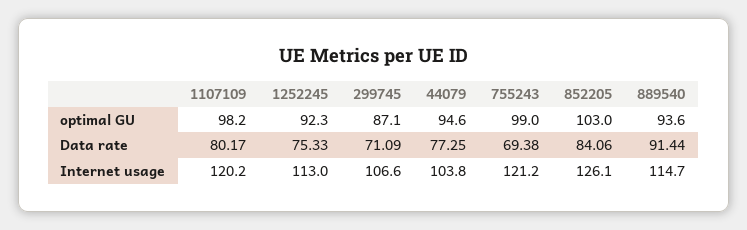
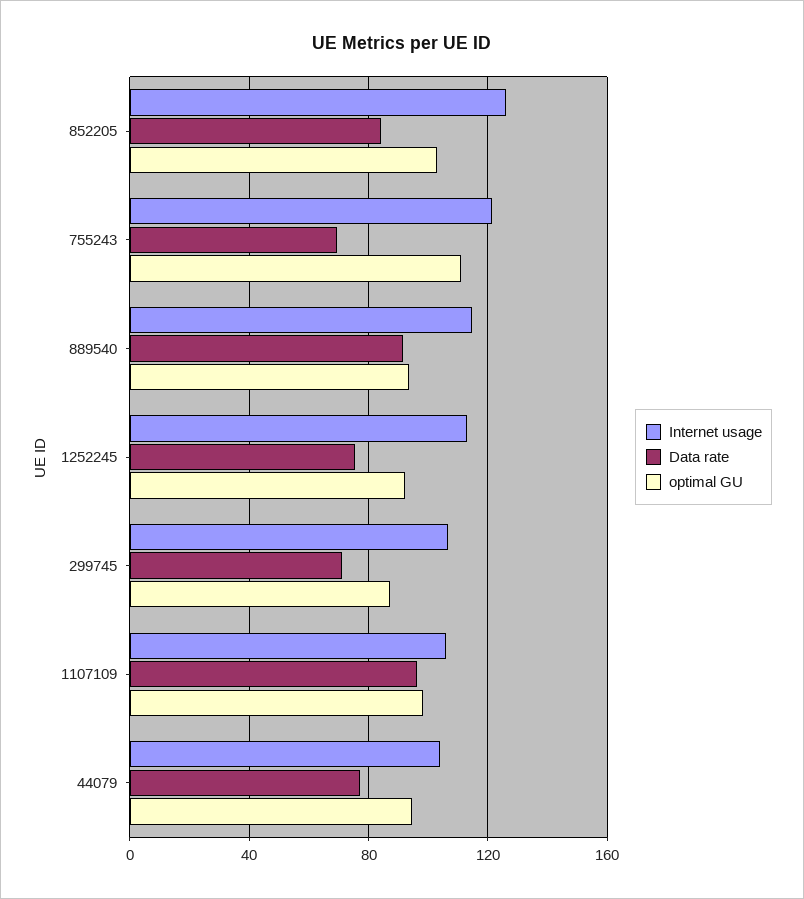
optimal GU, 755243: 99 -> 110
Data rate, 1107109: 80.17 -> 95
Internet usage, 1107109: 120.2 -> 105

